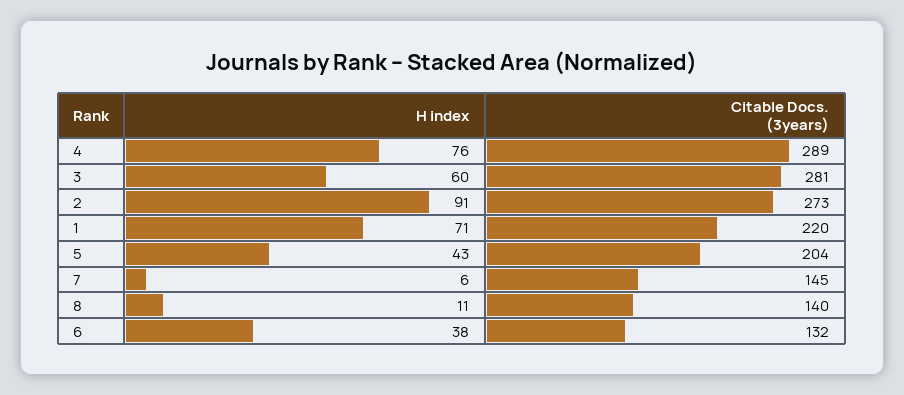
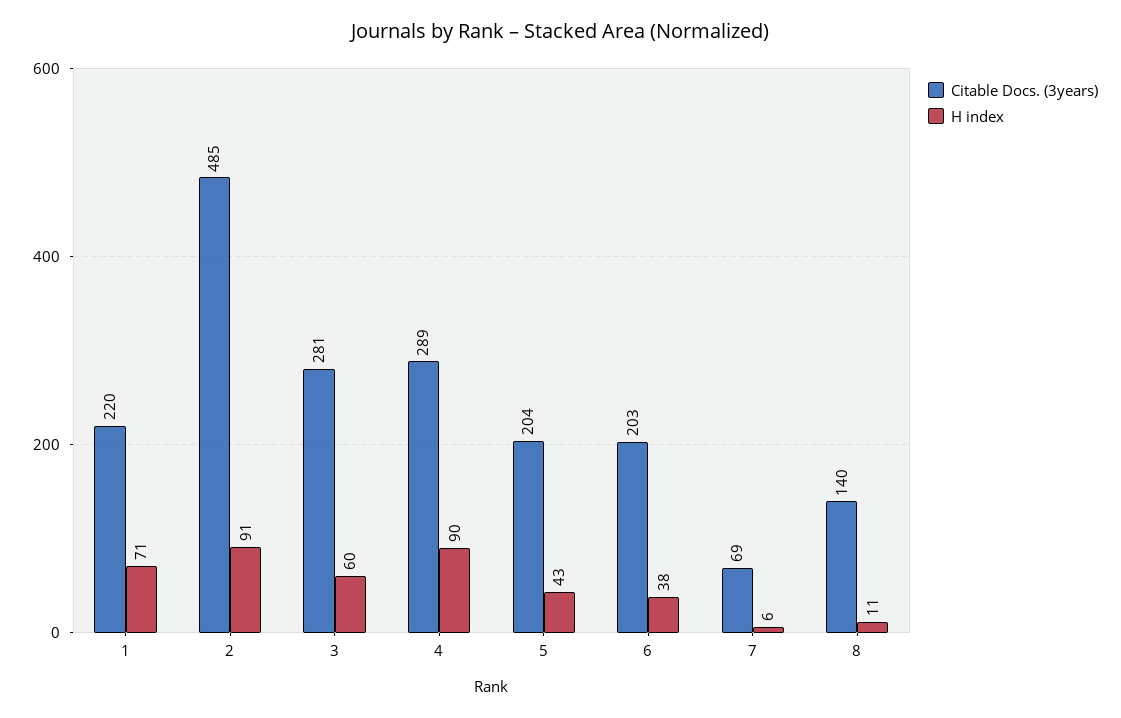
H index, 4: 76 -> 90
Citable Docs. (3years), 2: 273 -> 485
Citable Docs. (3years), 7: 145 -> 69
Citable Docs. (3years), 6: 132 -> 203

